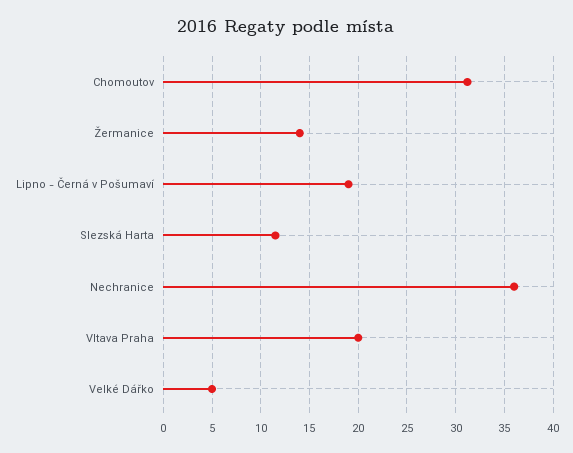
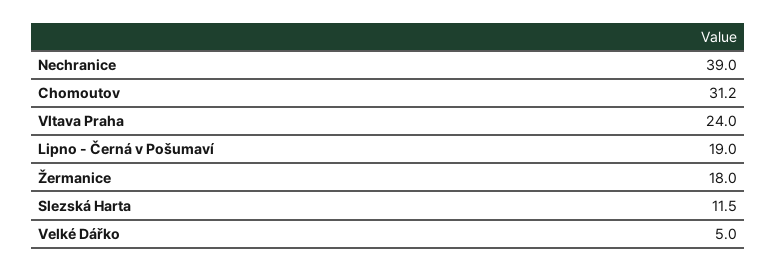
Žermanice: 14 -> 18
Nechranice: 36 -> 39
Vltava Praha: 20 -> 24

